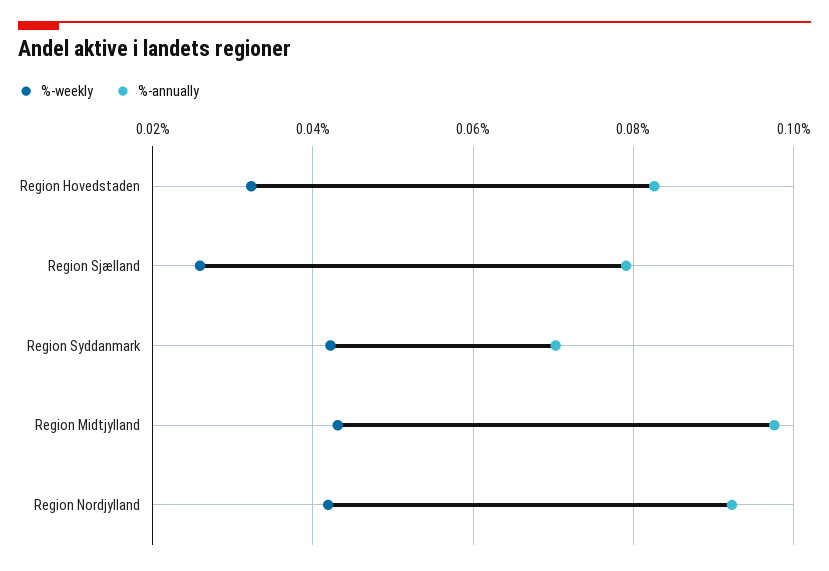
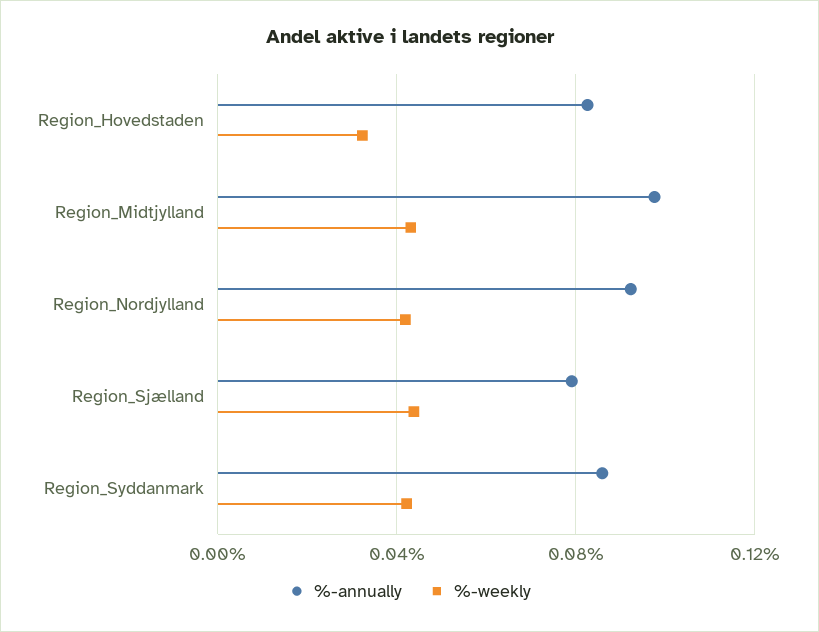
%-weekly, Region Sjælland: 0.026 -> 0.045
%-annually, Region Syddanmark: 0.07 -> 0.085

